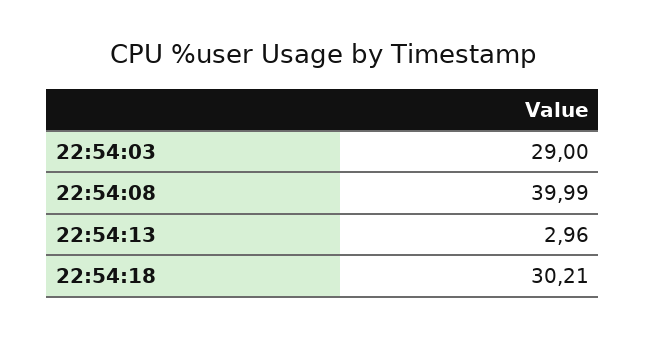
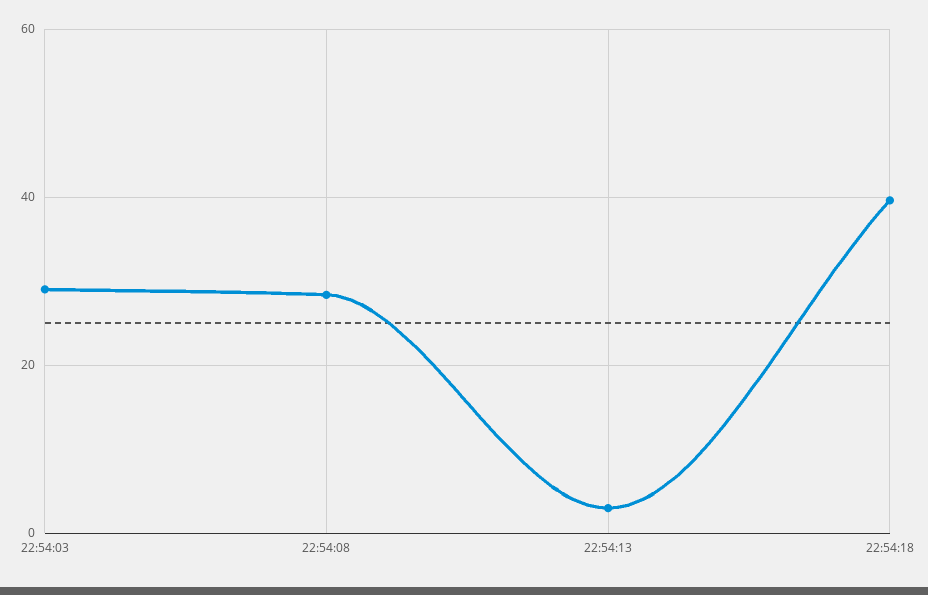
22:54:08: 39.99 -> 28
22:54:18: 30.21 -> 40

